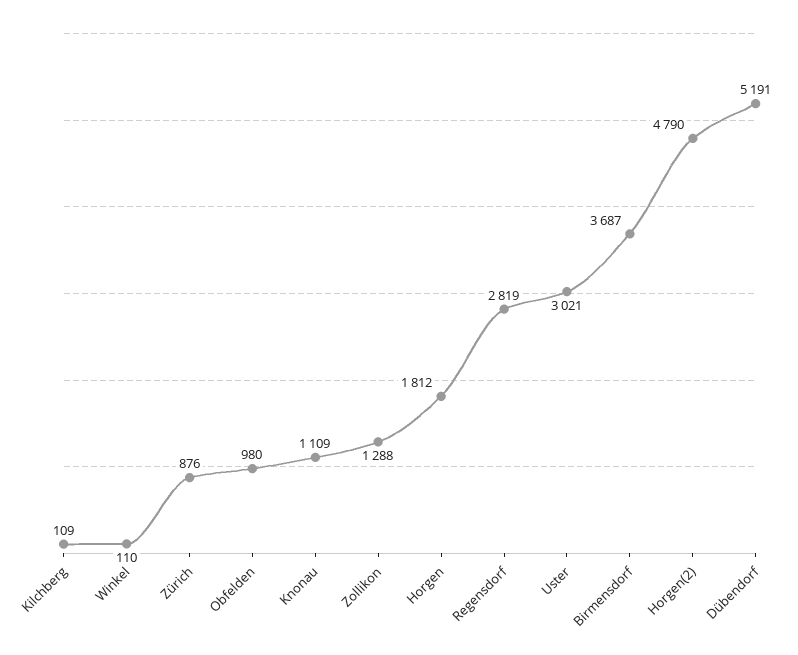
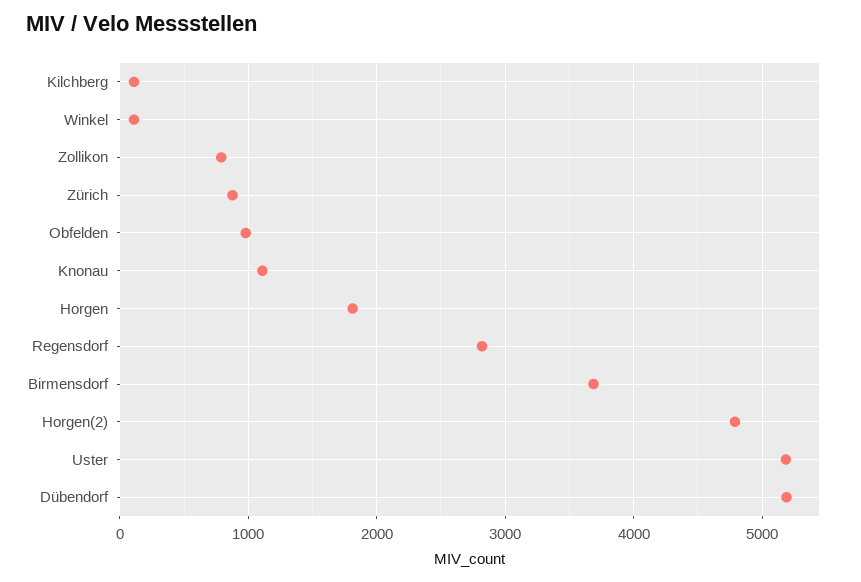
Zollikon: 1288 -> 800
Uster: 3021 -> 5200

